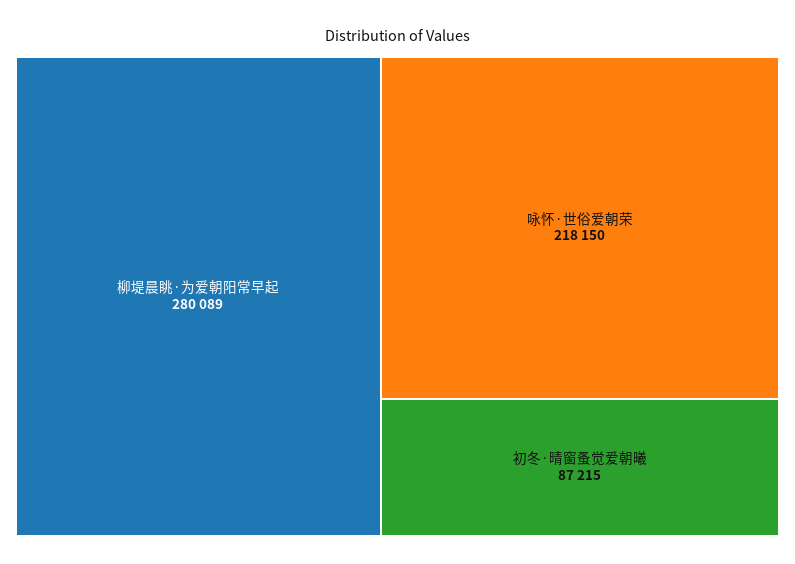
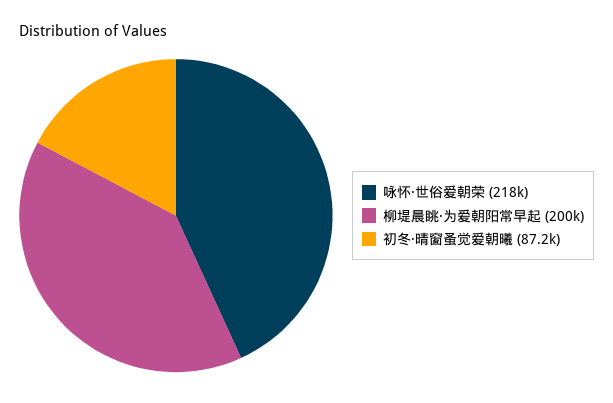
柳堤晨眺·为爱朝阳常早起: 280089 -> 200000

